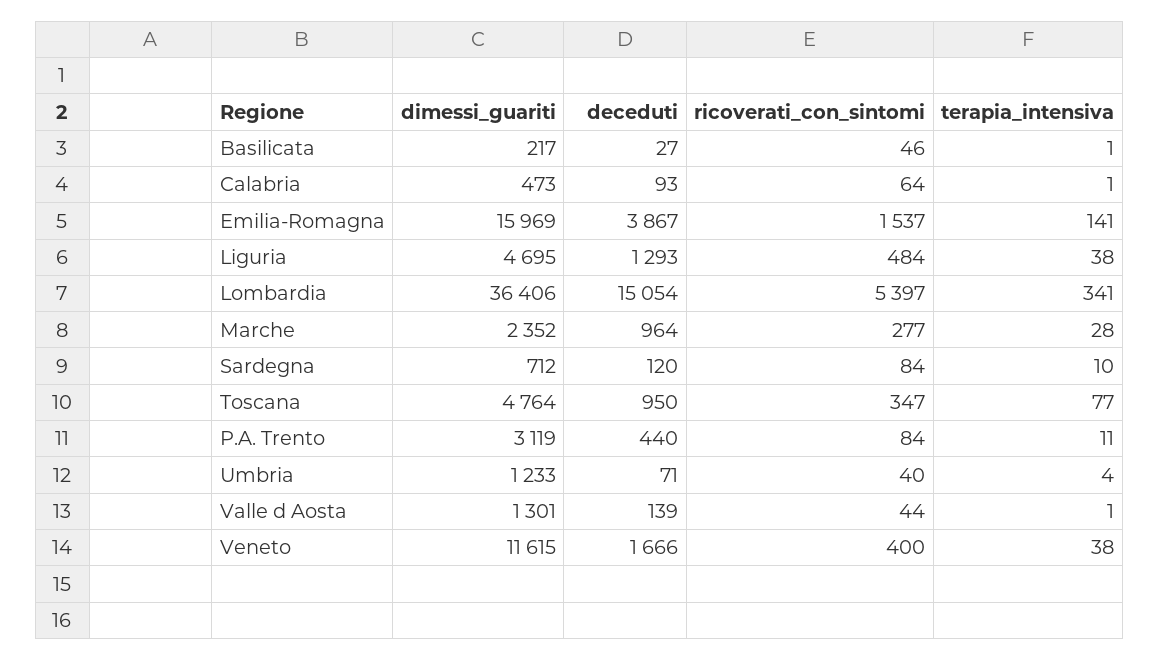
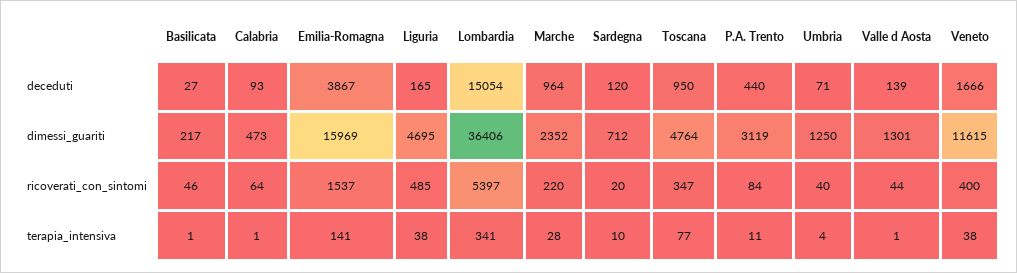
deceduti, Liguria: 1293 -> 165
ricoverati_con_sintomi, Liguria: 484 -> 485
ricoverati_con_sintomi, Marche: 277 -> 220
ricoverati_con_sintomi, Sardegna: 84 -> 20
dimessi_guariti, Umbria: 1233 -> 1250

